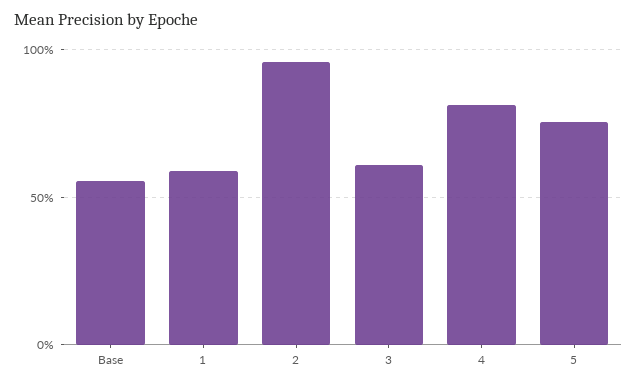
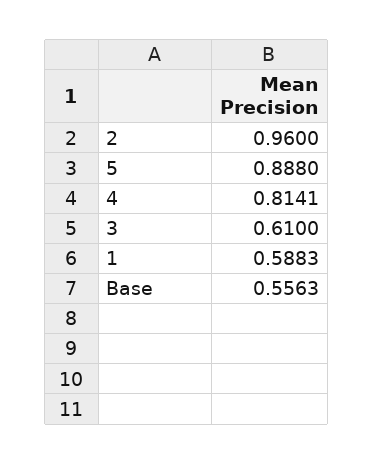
5: 0.75 -> 0.888

